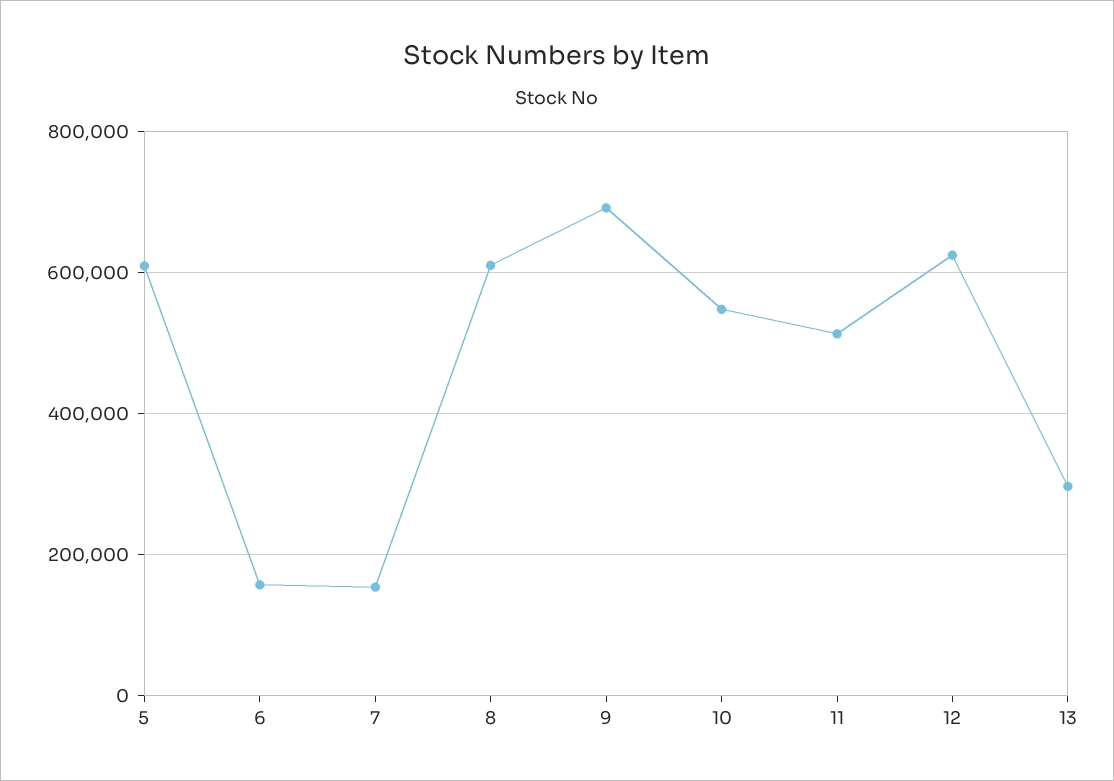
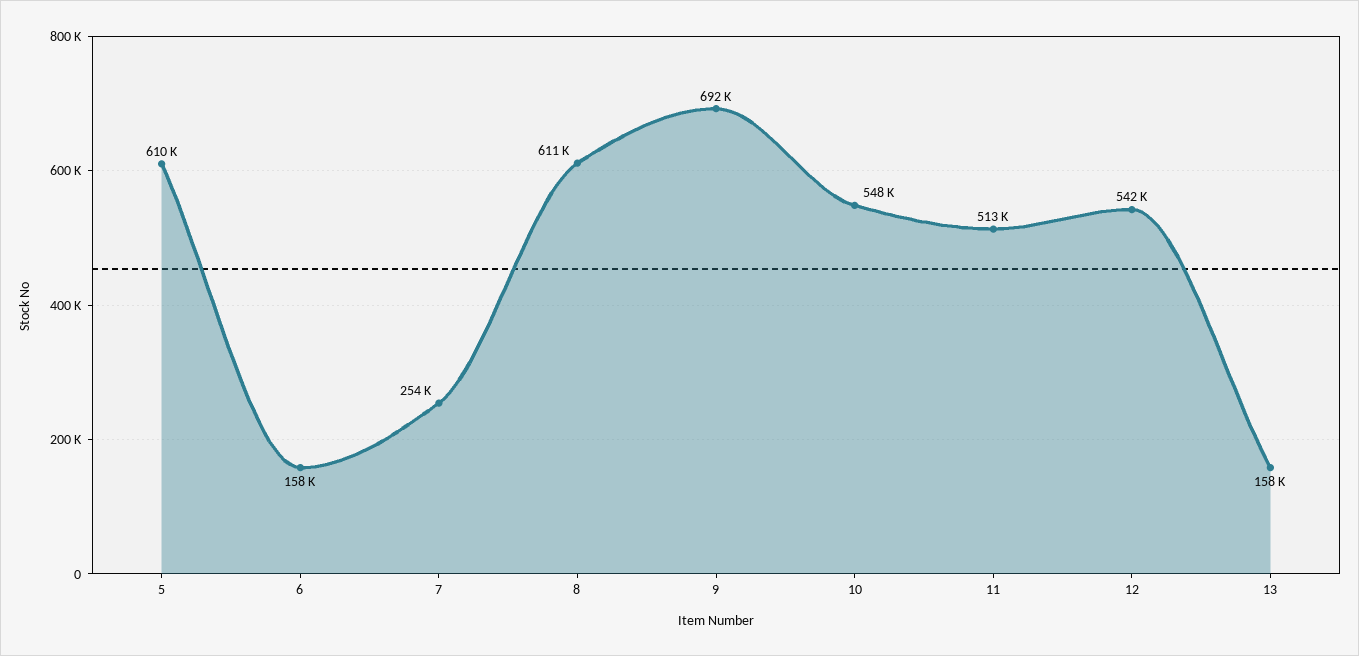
7: 160000 -> 254000
12: 620000 -> 542000
13: 300000 -> 158000

